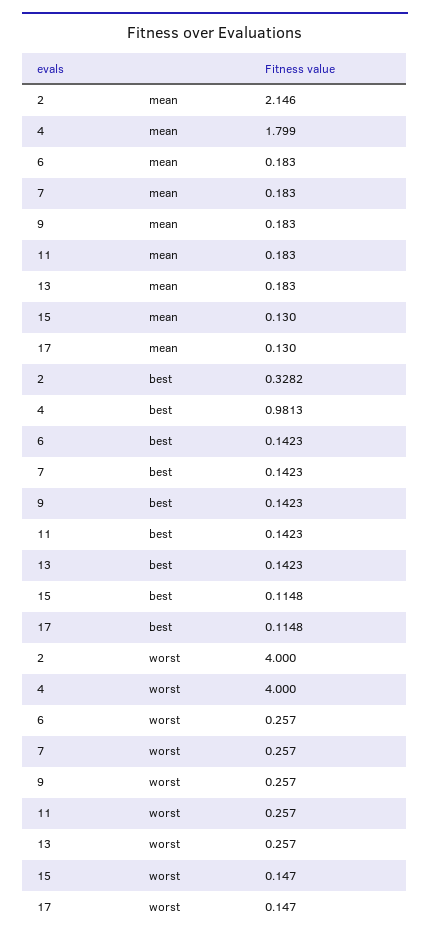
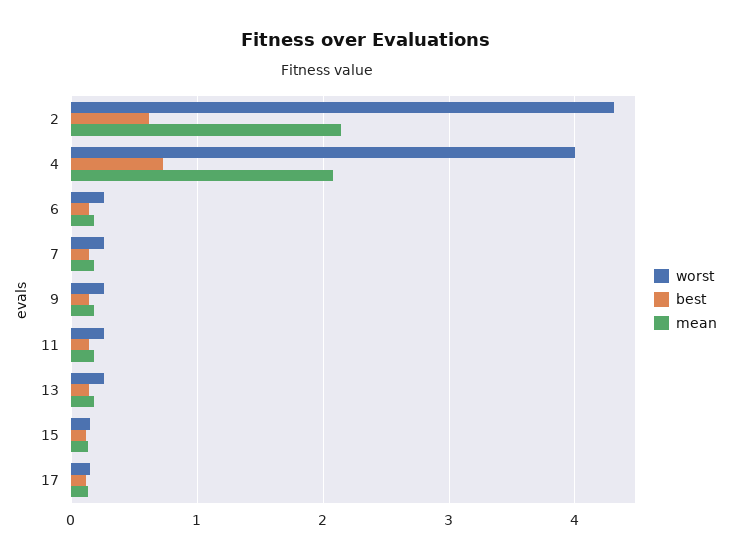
mean, 4: 1.799 -> 2.1
best, 2: 0.3282 -> 0.6
best, 4: 0.9813 -> 0.7
worst, 2: 4 -> 4.3

